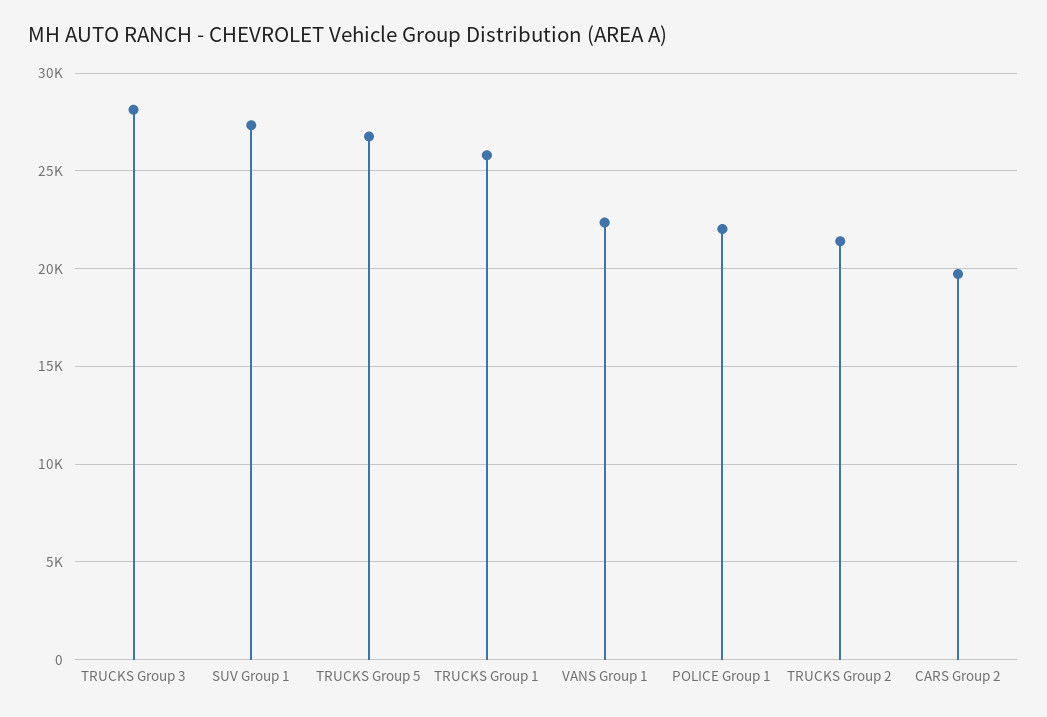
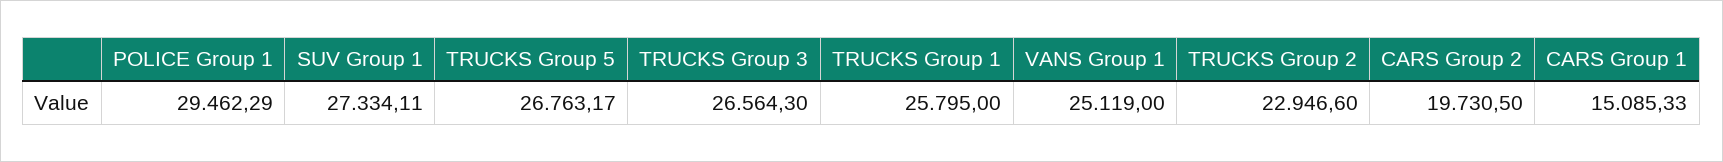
TRUCKS Group 3: 28000 -> 26564.3
VANS Group 1: 22500 -> 25119
POLICE Group 1: 22000 -> 29462.29
TRUCKS Group 2: 21500 -> 22946.6
CARS Group 1: none -> 15085.33

